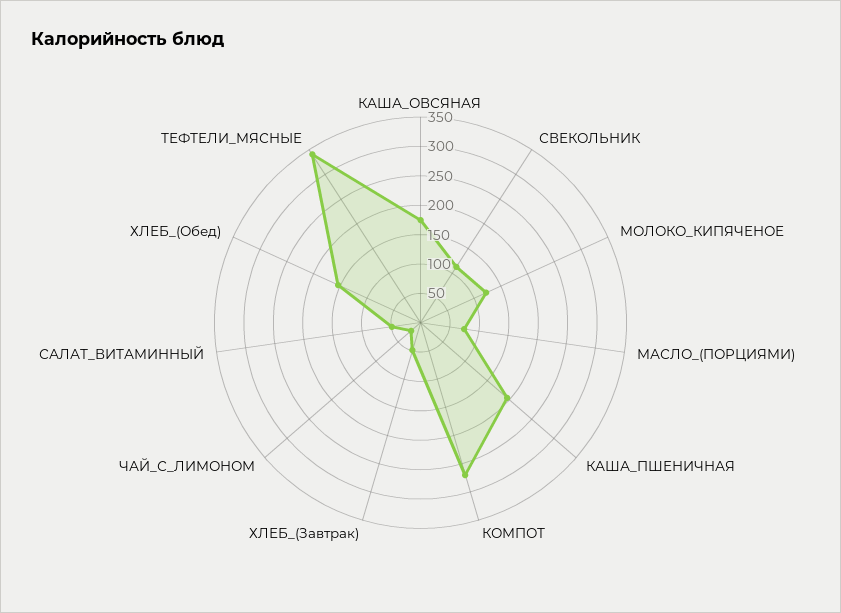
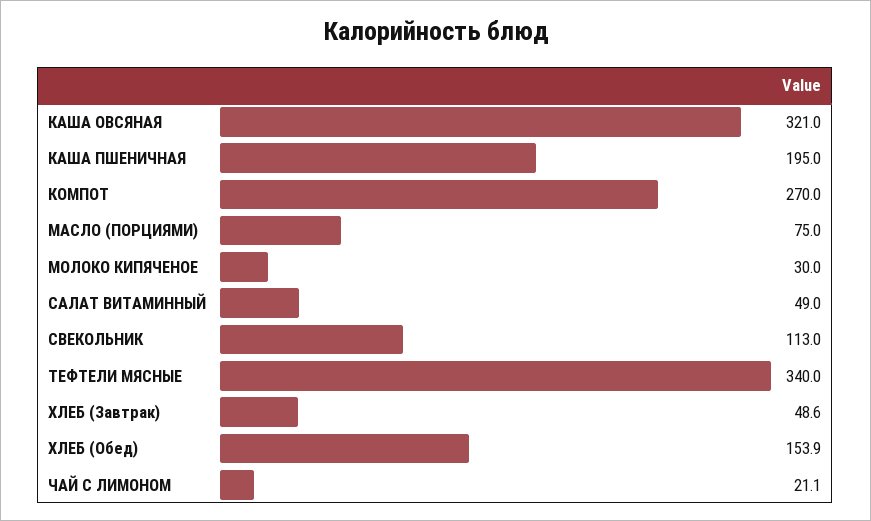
КАША_ОВСЯНАЯ: 175 -> 321
МОЛОКО_КИПЯЧЕНОЕ: 125 -> 30

